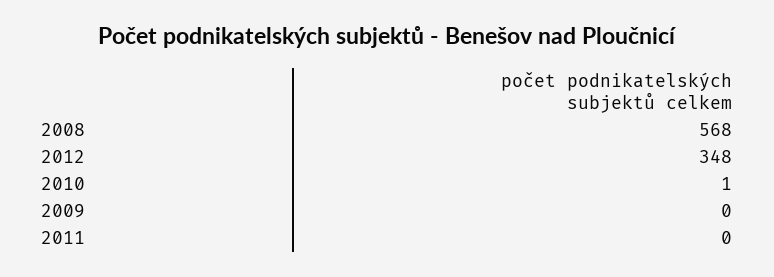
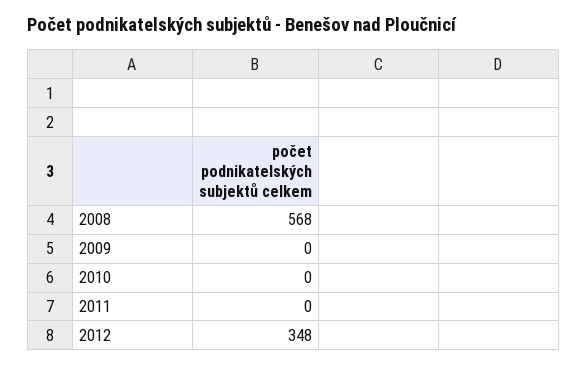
2010: 1 -> 0

